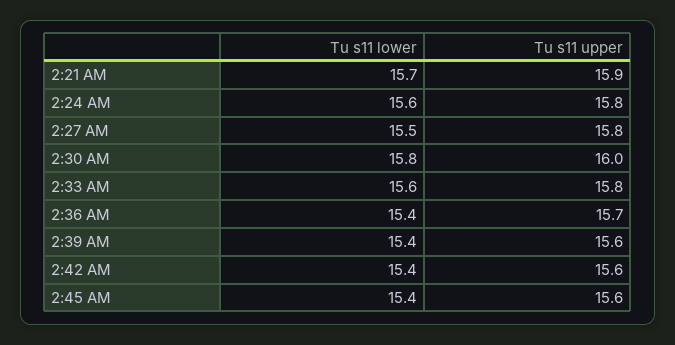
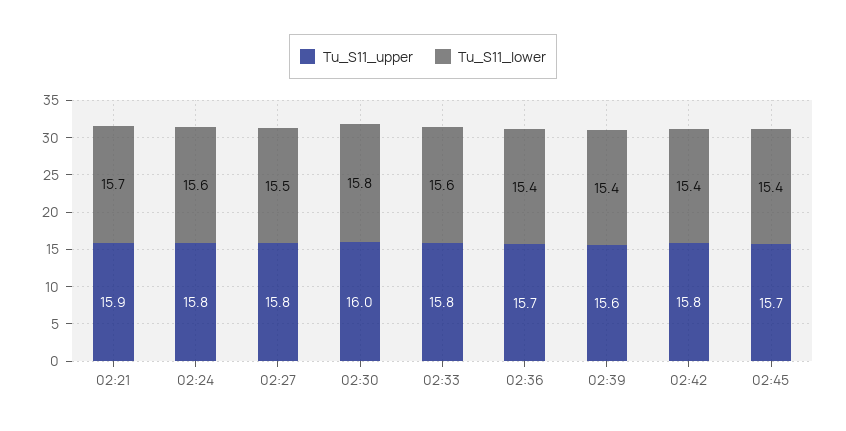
Tu s11 upper, 2:42 AM: 15.6 -> 15.8
Tu s11 upper, 2:45 AM: 15.6 -> 15.7

